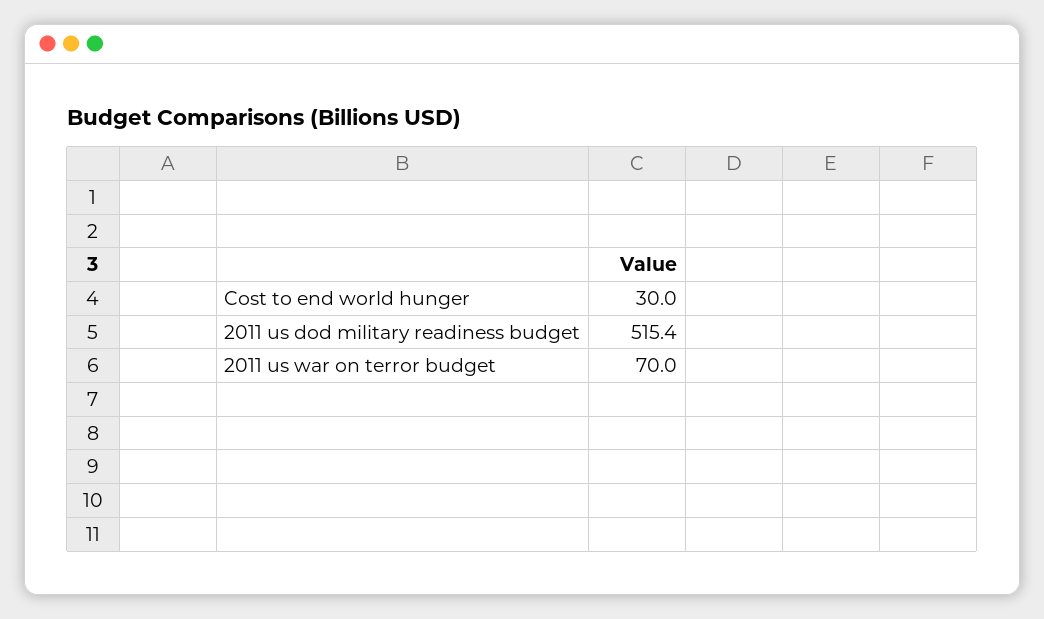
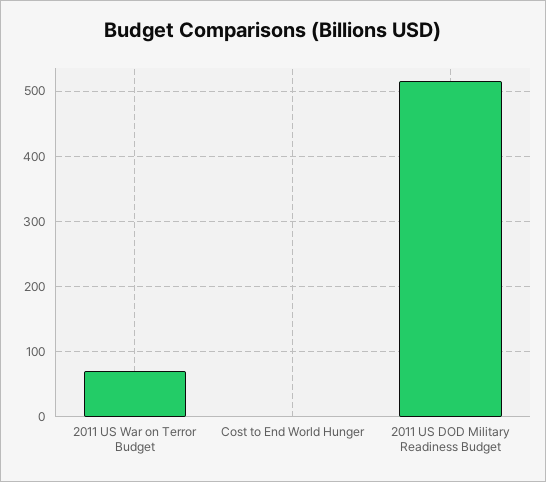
Cost to end world hunger: 30 -> 0

